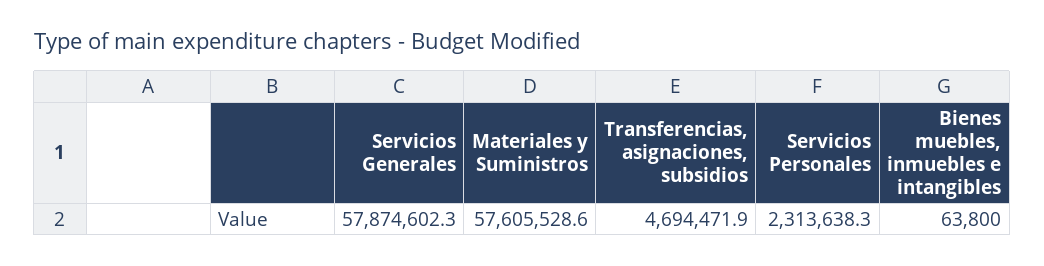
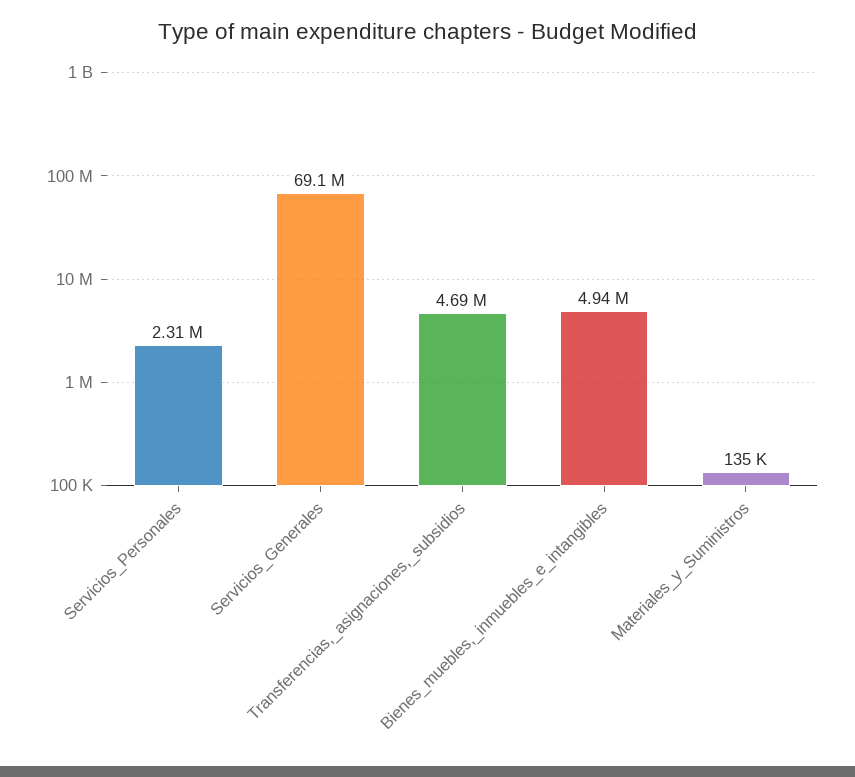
Servicios Generales: 57874602.3 -> 69100000
Materiales y Suministros: 57605528.6 -> 135000
Bienes muebles, inmuebles e intangibles: 63800 -> 4940000

